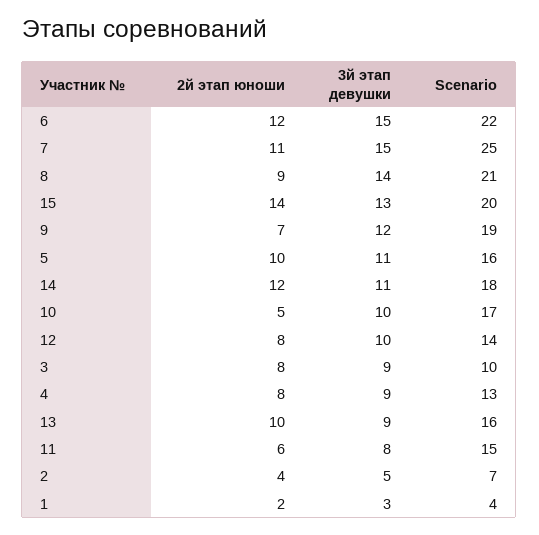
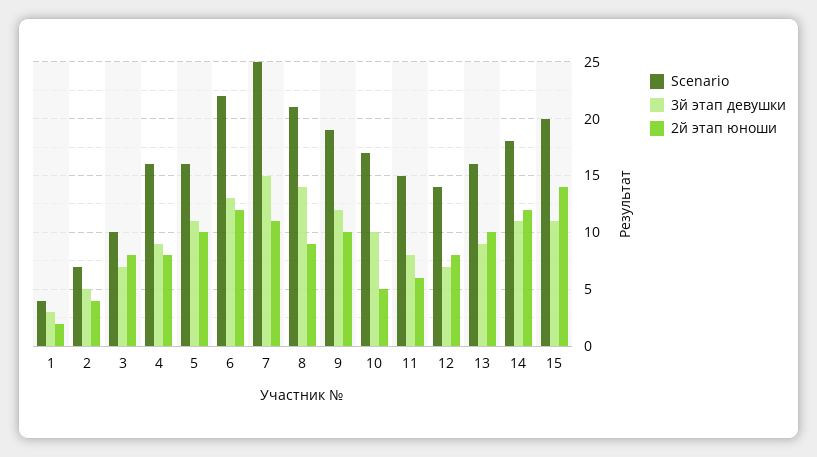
3й этап девушки, 6: 15 -> 13
3й этап девушки, 15: 13 -> 11
2й этап юноши, 9: 7 -> 10
3й этап девушки, 12: 10 -> 7
3й этап девушки, 3: 9 -> 7
Scenario, 4: 13 -> 16

